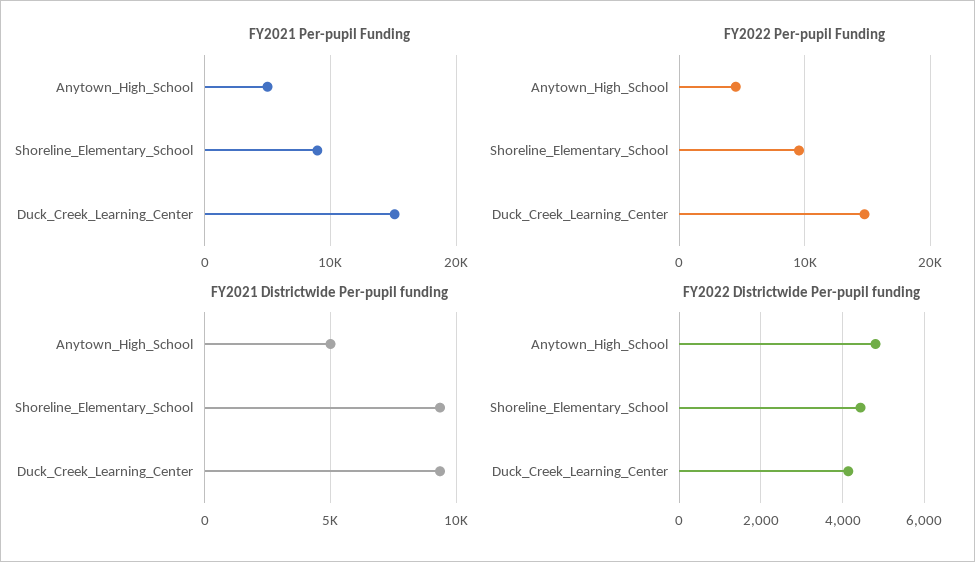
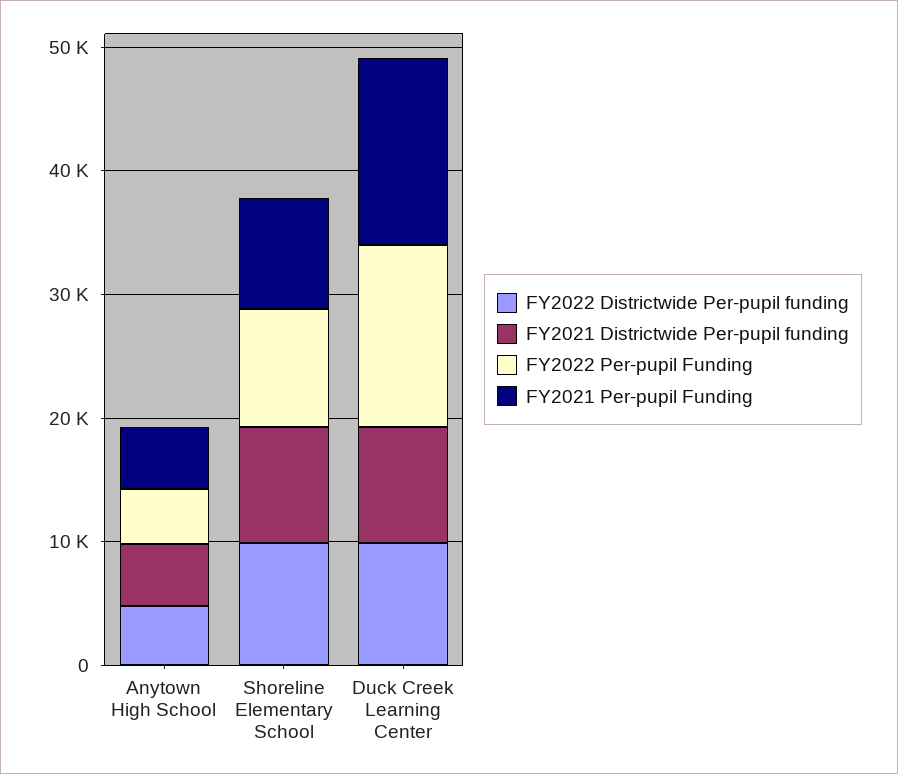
FY2022 Districtwide Per-pupil funding, Shoreline_Elementary_School: 4400 -> 10000
FY2022 Districtwide Per-pupil funding, Duck_Creek_Learning_Center: 4200 -> 10000

